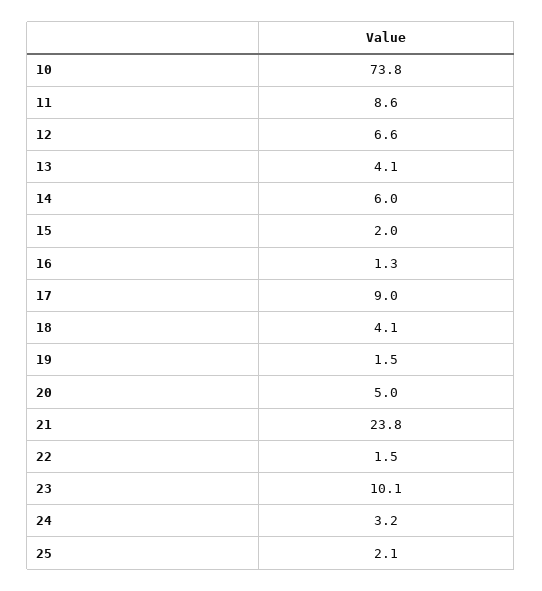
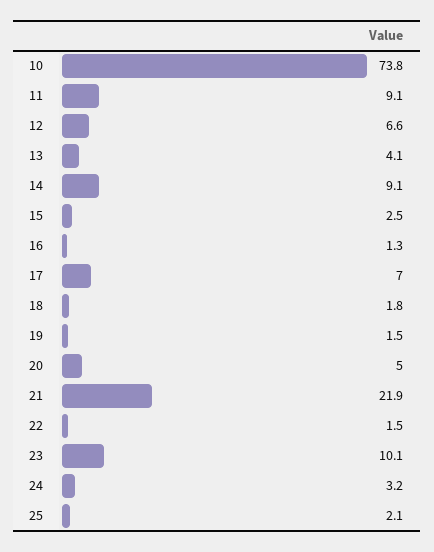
11: 8.6 -> 9.1
14: 6 -> 9.1
15: 2 -> 2.5
17: 9 -> 7
18: 4.1 -> 1.8
21: 23.8 -> 21.9

